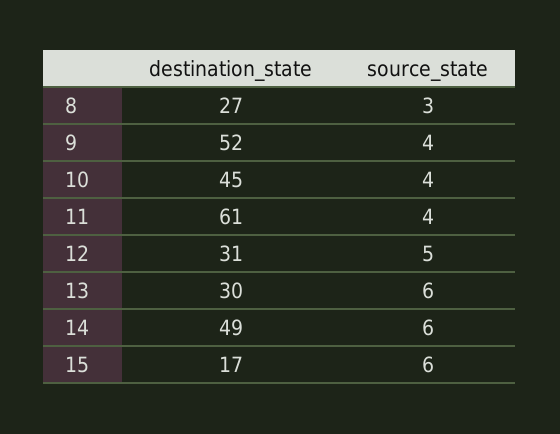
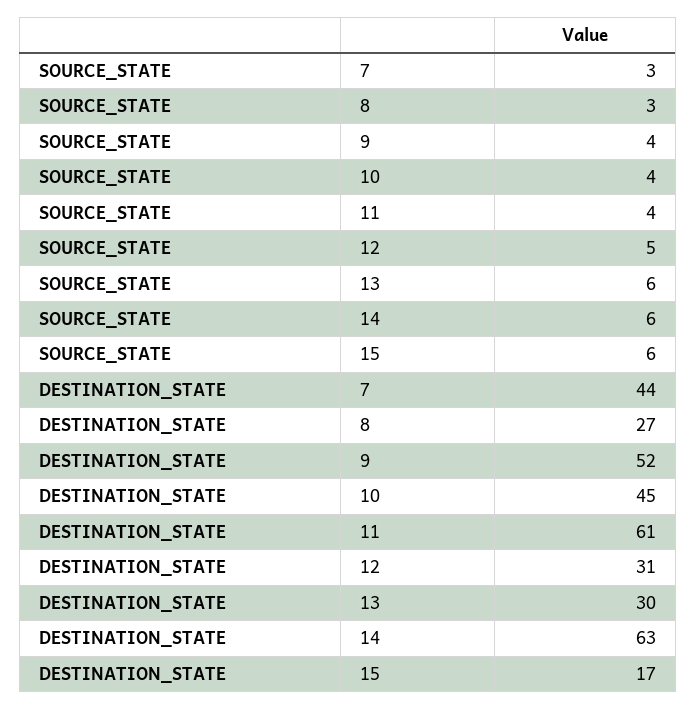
destination_state, 14: 49 -> 63
source_state, 7: none -> 3
destination_state, 7: none -> 44

